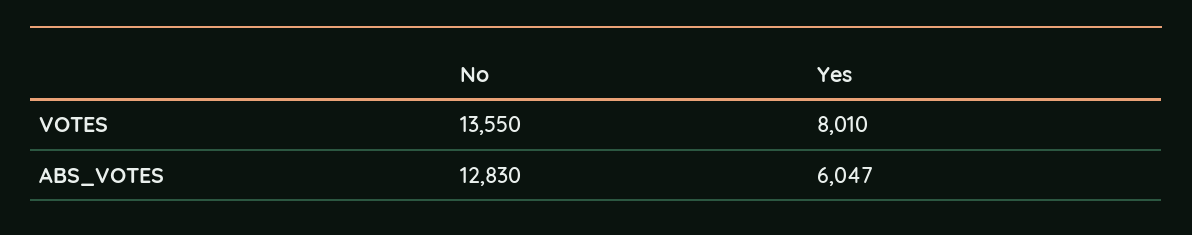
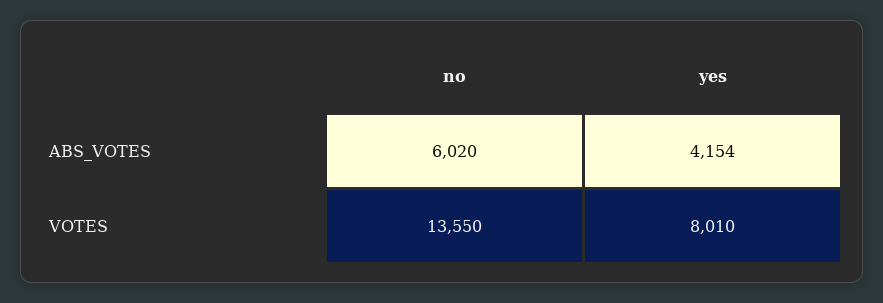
No, ABS_VOTES: 12830 -> 6020
Yes, ABS_VOTES: 6047 -> 4154

